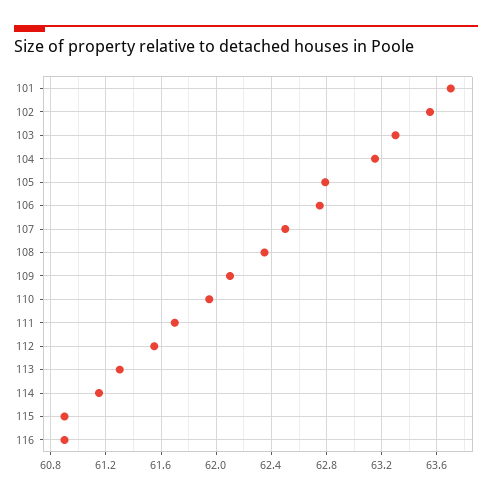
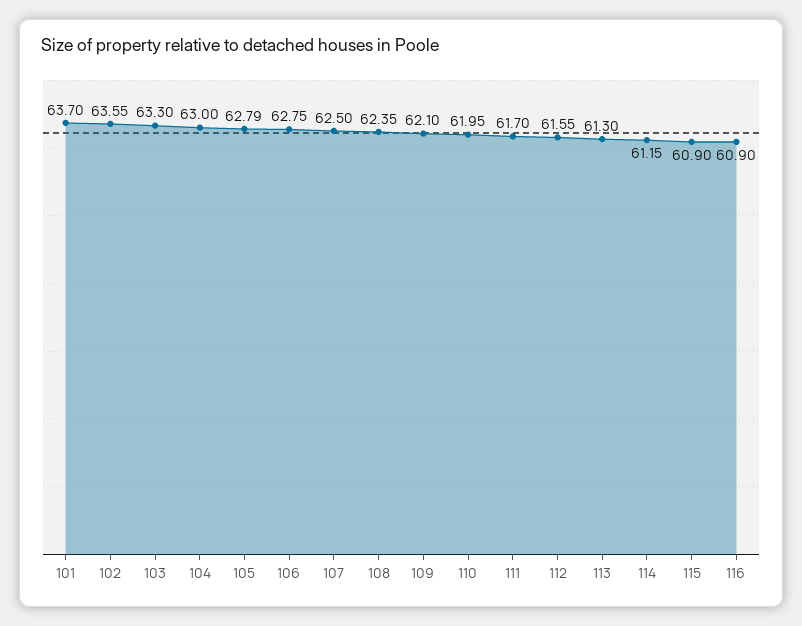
104: 63.15 -> 63

